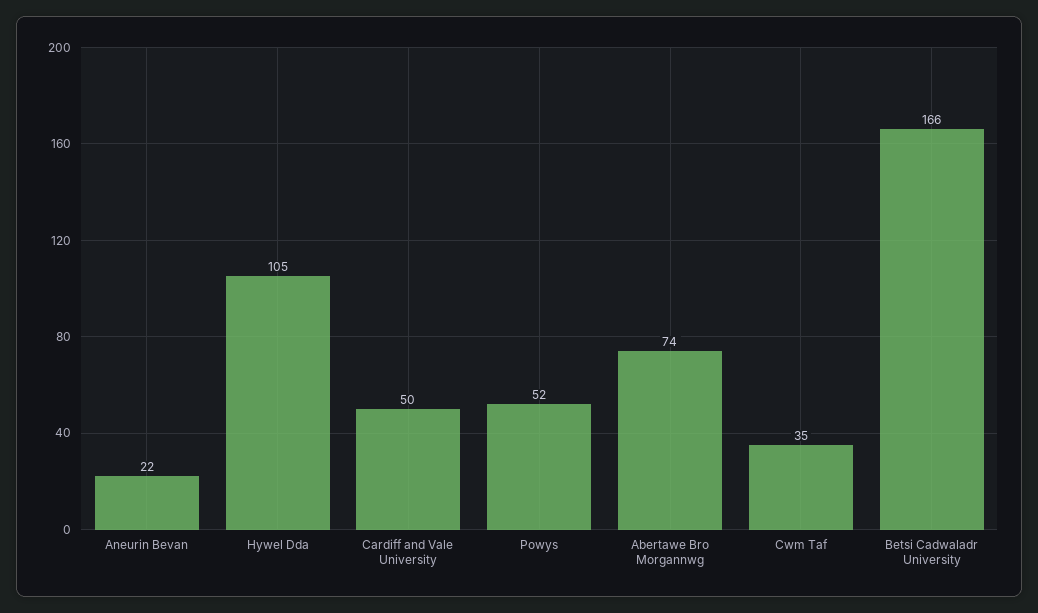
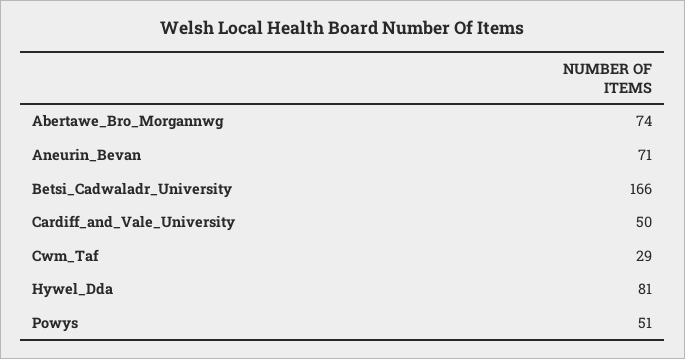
Aneurin Bevan: 22 -> 71
Hywel Dda: 105 -> 81
Powys: 52 -> 51
Cwm Taf: 35 -> 29

